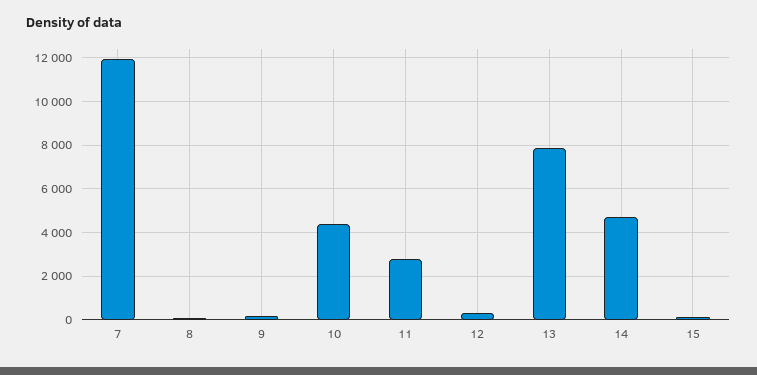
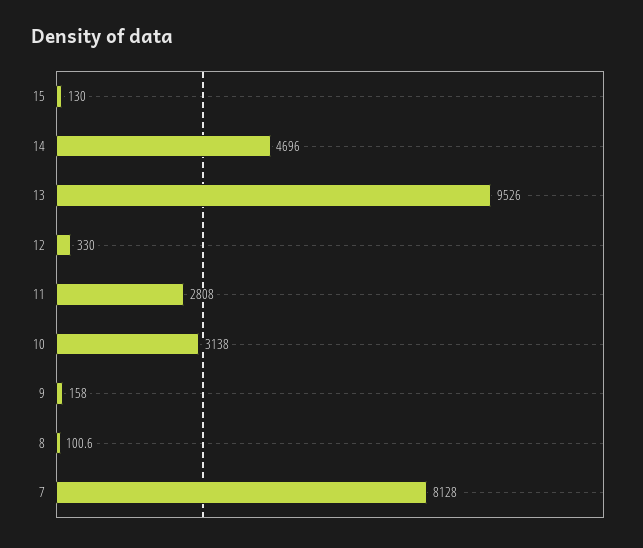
7: 12000 -> 8128
10: 4500 -> 3138
13: 8000 -> 9526

